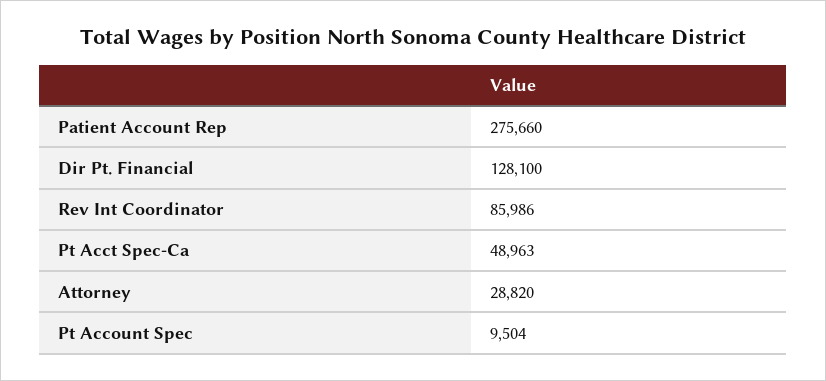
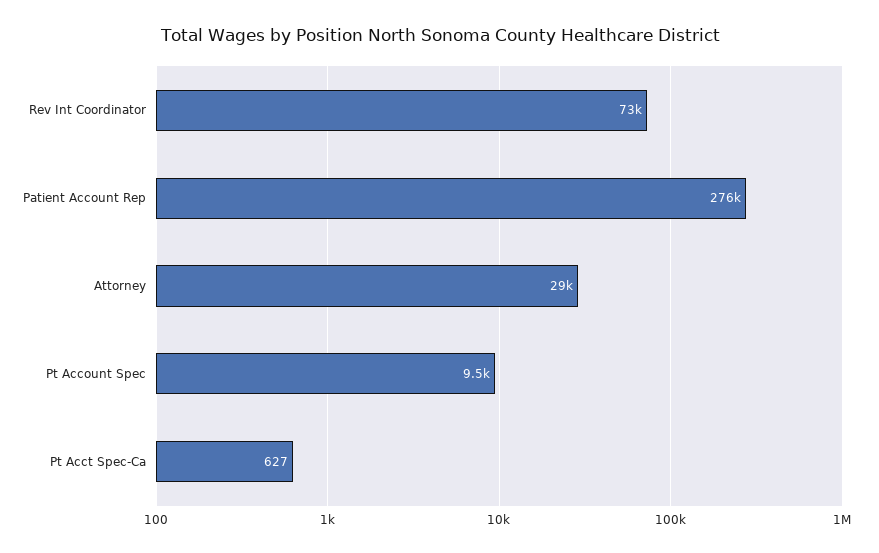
Dir Pt. Financial: 128100 -> none
Rev Int Coordinator: 85986 -> 73000
Pt Acct Spec-Ca: 48963 -> 627

